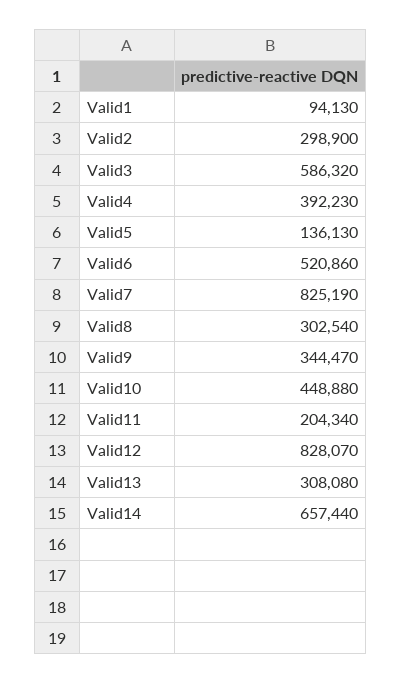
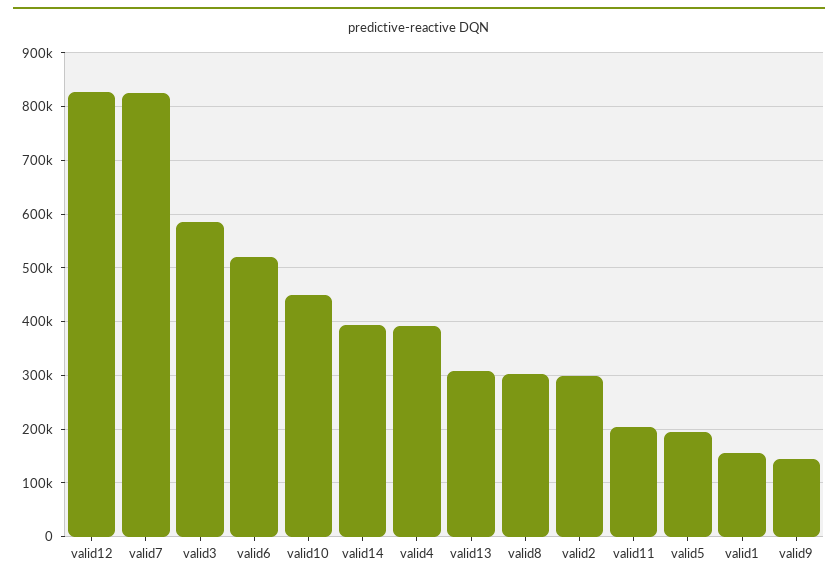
Valid1: 94130 -> 160000
Valid5: 136130 -> 200000
Valid9: 344470 -> 140000
Valid14: 657440 -> 400000

